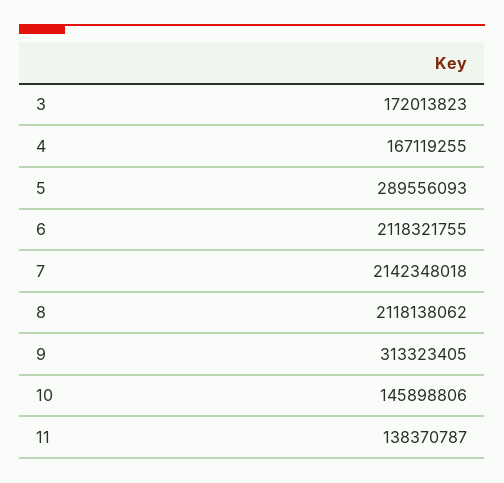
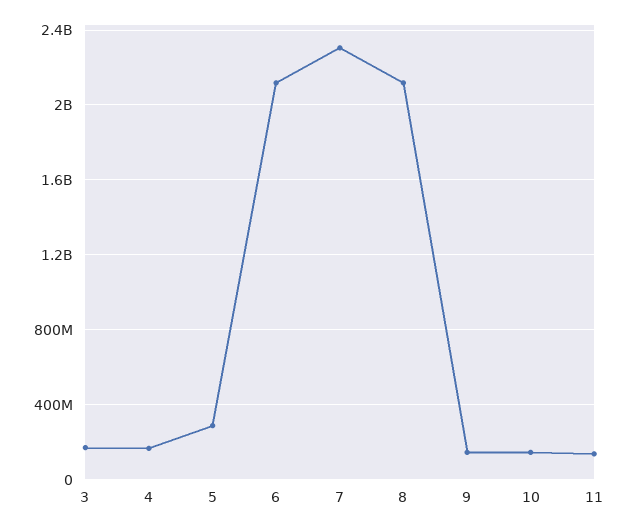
7: 2142348018 -> 2300000000
9: 313323405 -> 150000000

